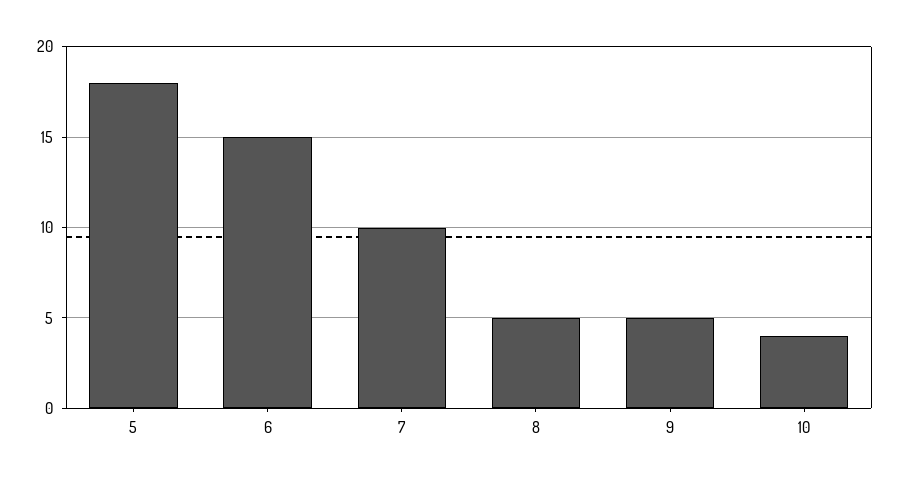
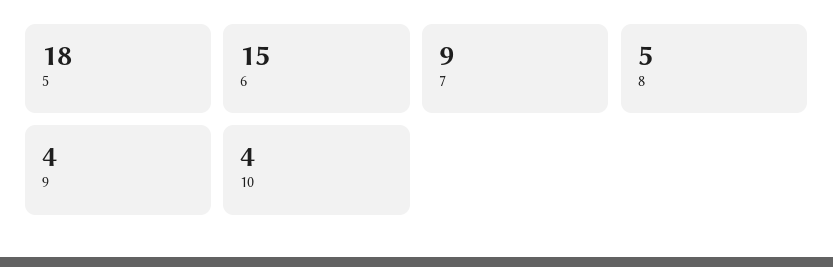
7: 10 -> 9
9: 5 -> 4

